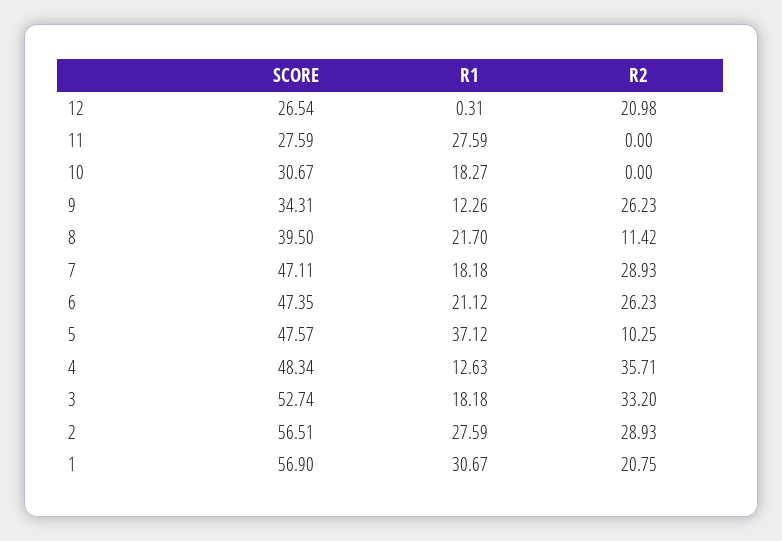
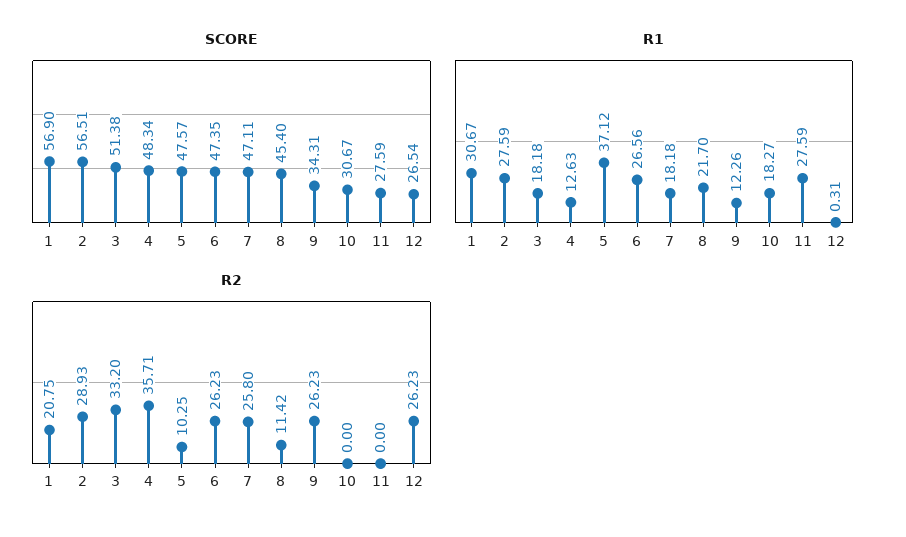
R2, 12: 20.98 -> 26.23
SCORE, 8: 39.5 -> 45.4
R2, 7: 28.93 -> 25.8
R1, 6: 21.12 -> 26.56
SCORE, 3: 52.74 -> 51.38

